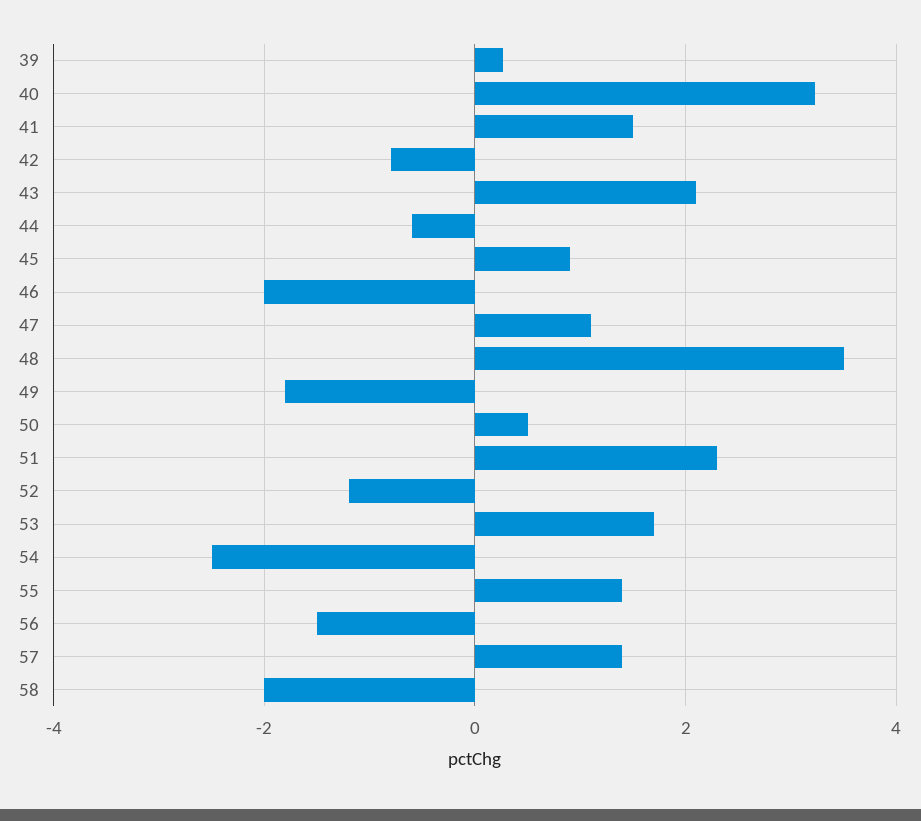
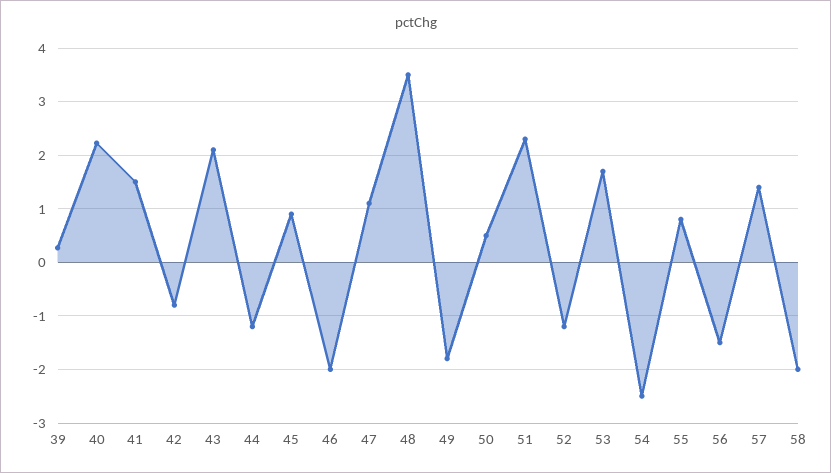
40: 3.2 -> 2.2
44: -0.6 -> -1.2
55: 1.4 -> 0.8

